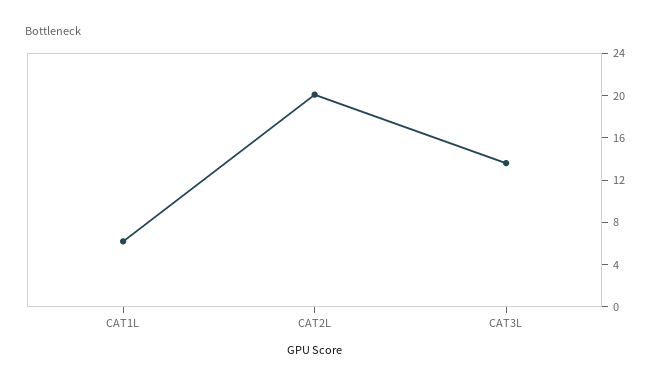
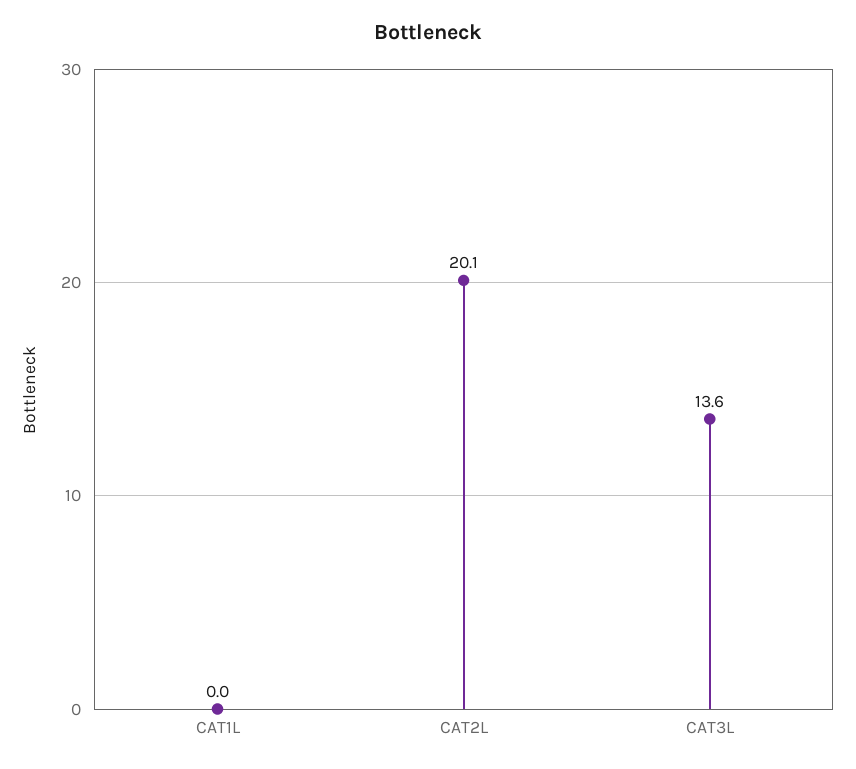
CAT1L: 6 -> 0

